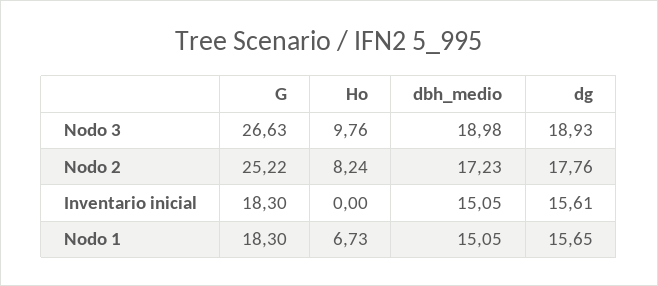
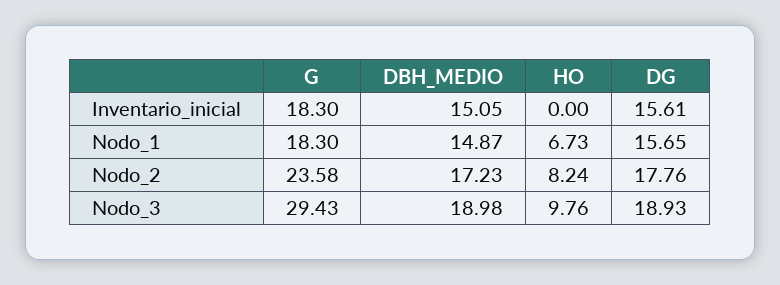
G, Nodo 3: 26.63 -> 29.43
G, Nodo 2: 25.22 -> 23.58
dbh_medio, Nodo 1: 15.05 -> 14.87

